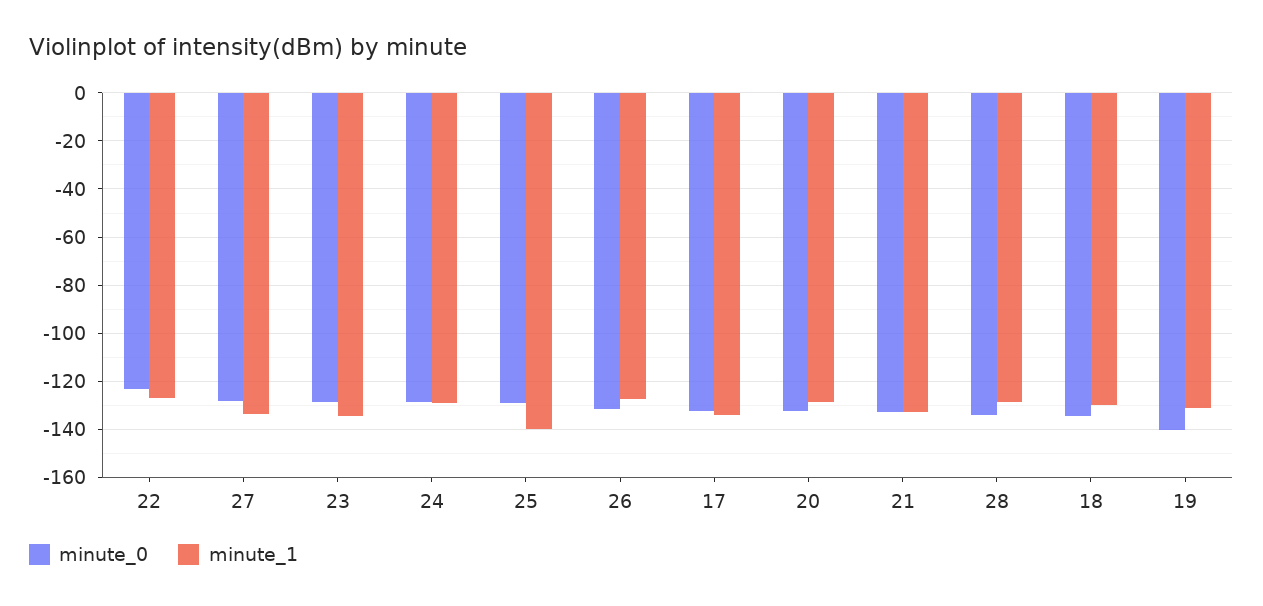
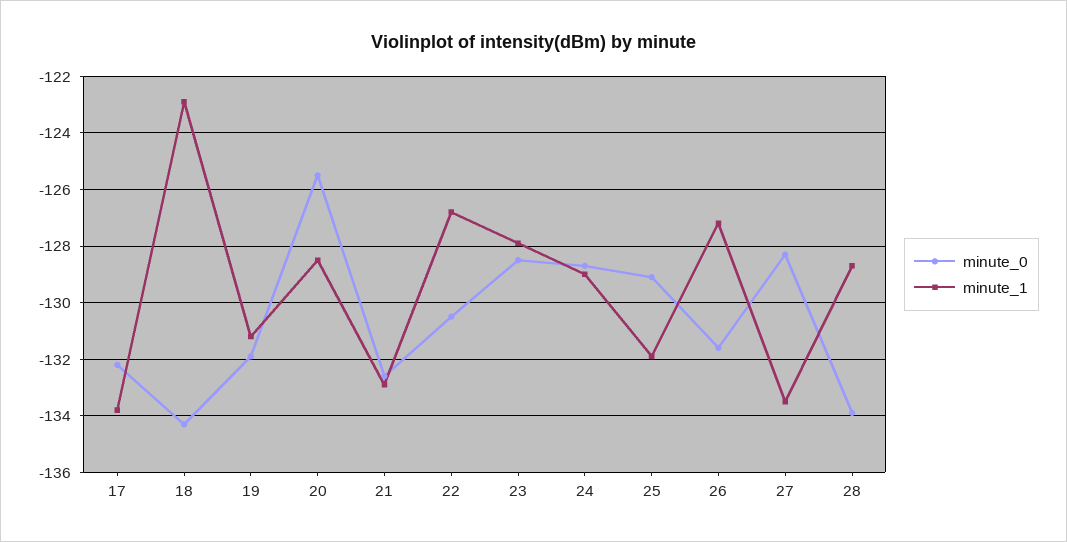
minute_0, 22: -122.5 -> -130.5
minute_1, 23: -135 -> -128
minute_1, 25: -140 -> -132
minute_0, 20: -132.5 -> -125.5
minute_1, 18: -130 -> -123
minute_0, 19: -140 -> -132

